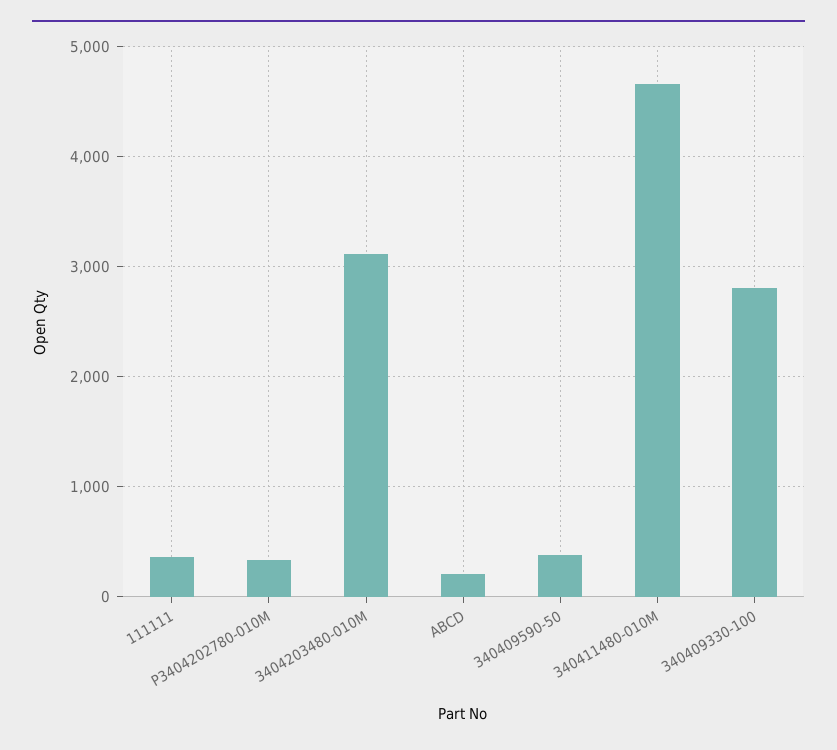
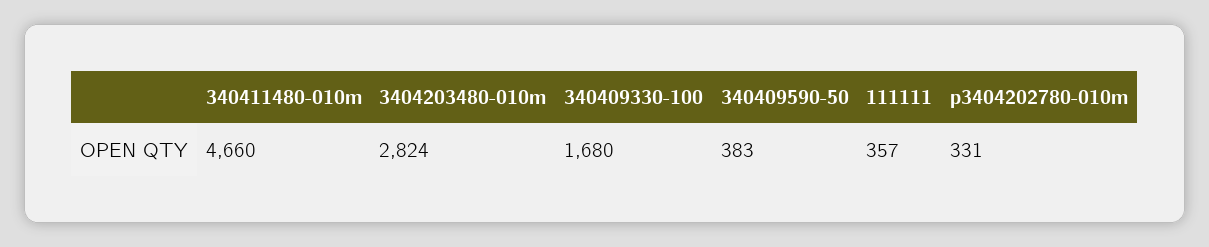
3404203480-010M: 3100 -> 2824
ABCD: 200 -> none
340409330-100: 2800 -> 1680

